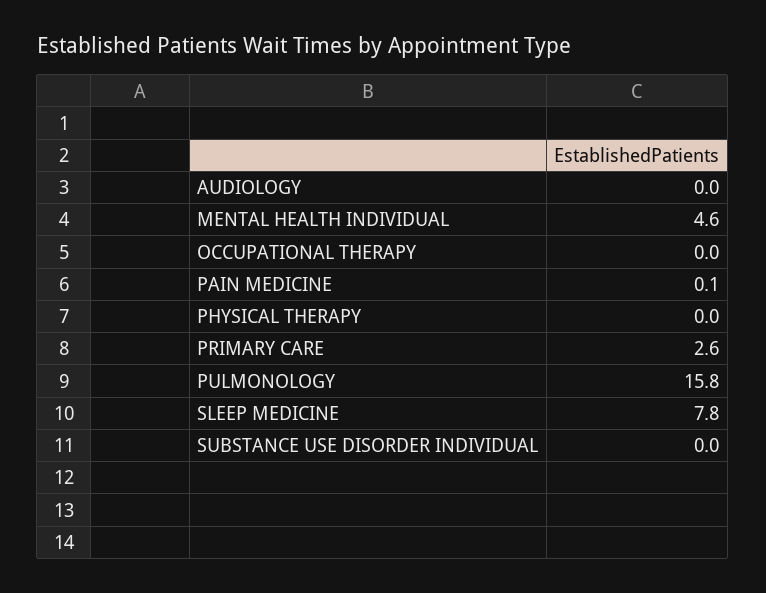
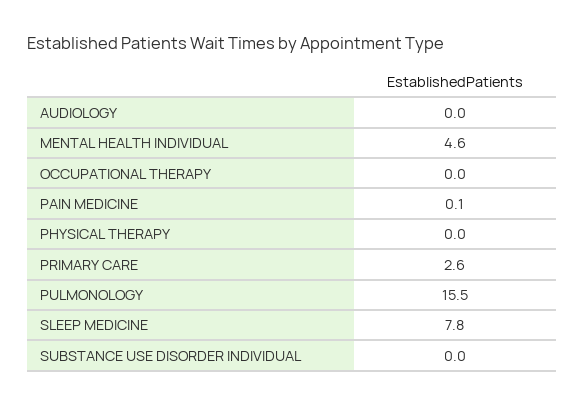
PULMONOLOGY: 15.8 -> 15.5

